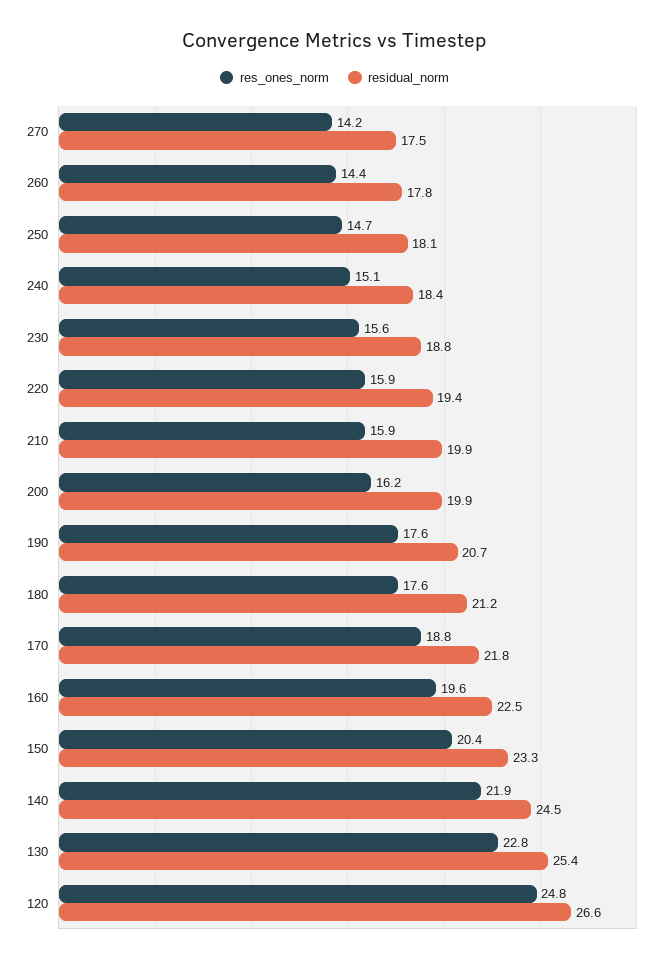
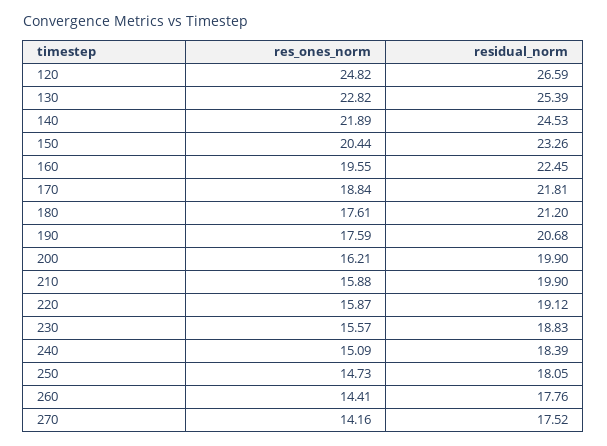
residual_norm, 220: 19.4 -> 19.12

